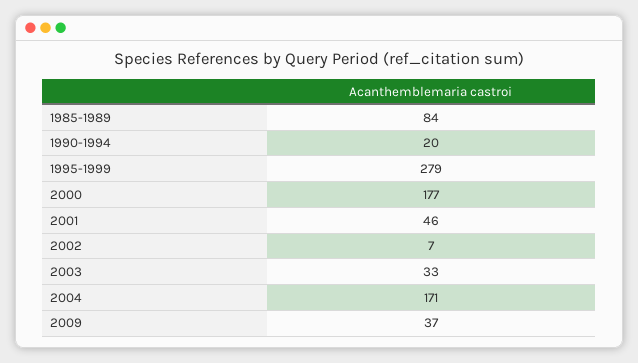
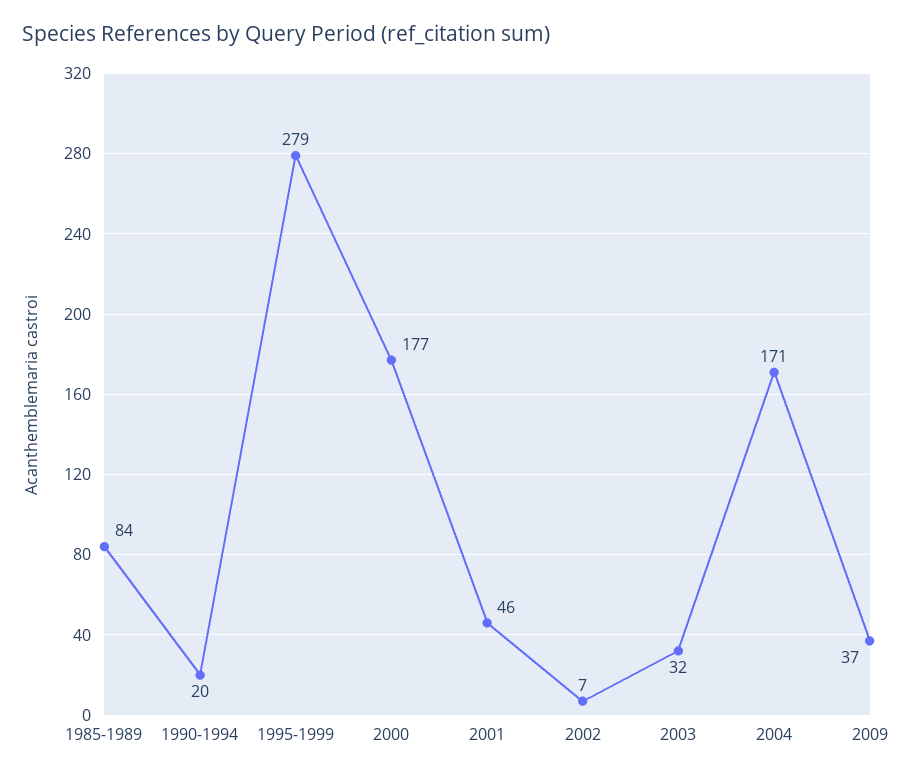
2003: 33 -> 32

